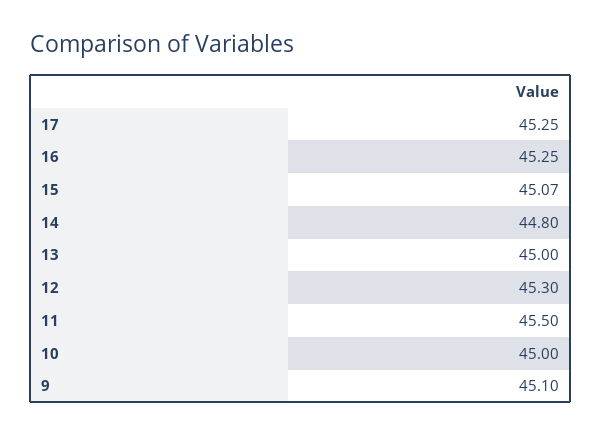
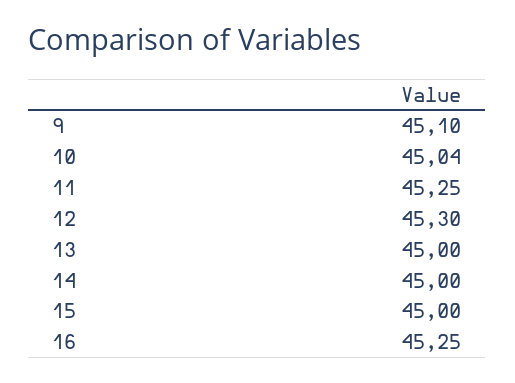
17: 45.25 -> none
15: 45.07 -> 45
14: 44.8 -> 45
11: 45.5 -> 45.25
10: 45 -> 45.04

